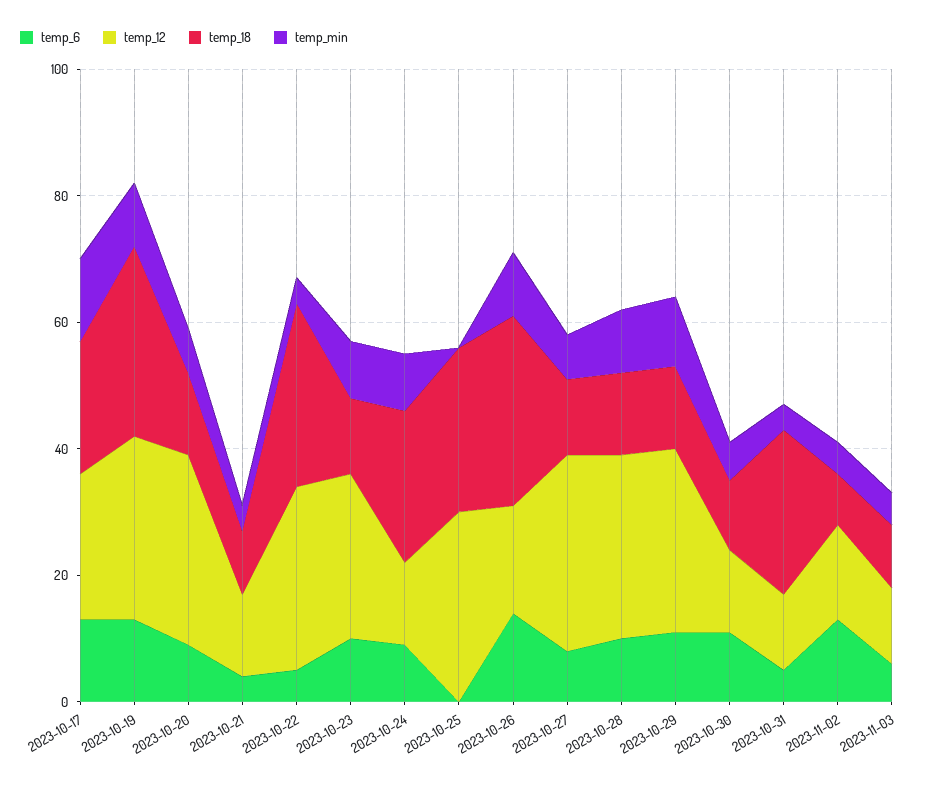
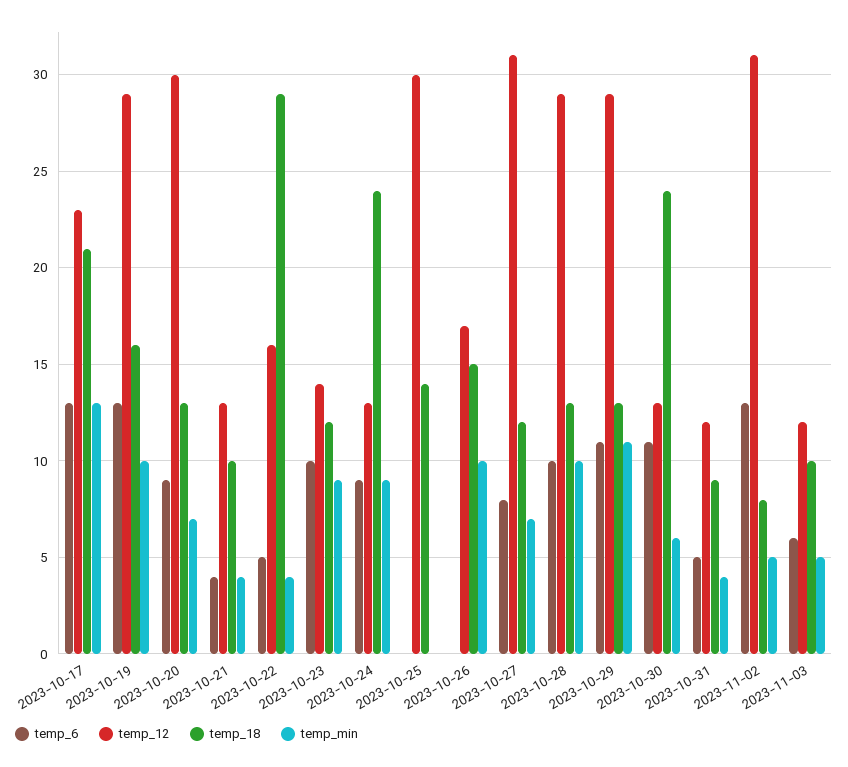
temp_18, 2023-10-19: 30 -> 16
temp_12, 2023-10-22: 30 -> 16
temp_12, 2023-10-23: 25 -> 14
temp_18, 2023-10-25: 25 -> 14
temp_6, 2023-10-26: 15 -> 0
temp_18, 2023-10-26: 30 -> 15
temp_18, 2023-10-30: 10 -> 24
temp_18, 2023-10-31: 25 -> 9
temp_12, 2023-11-02: 15 -> 31

